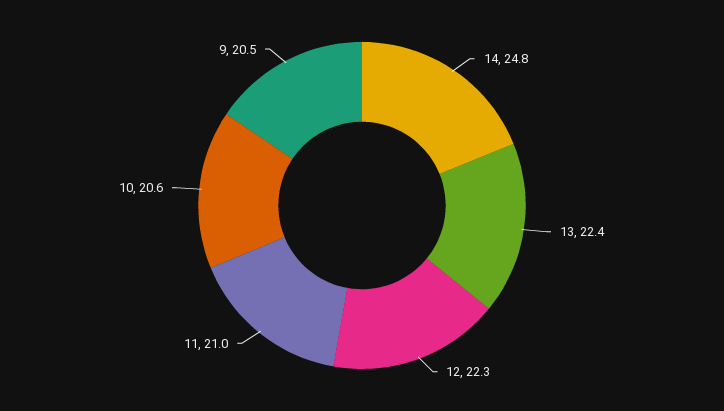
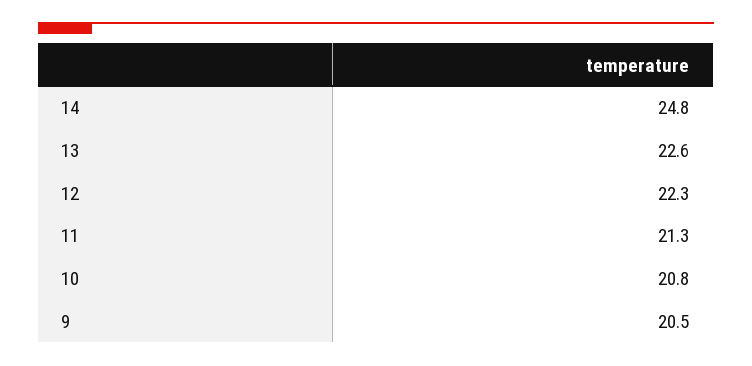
13: 22.4 -> 22.6
11: 21 -> 21.3
10: 20.6 -> 20.8

